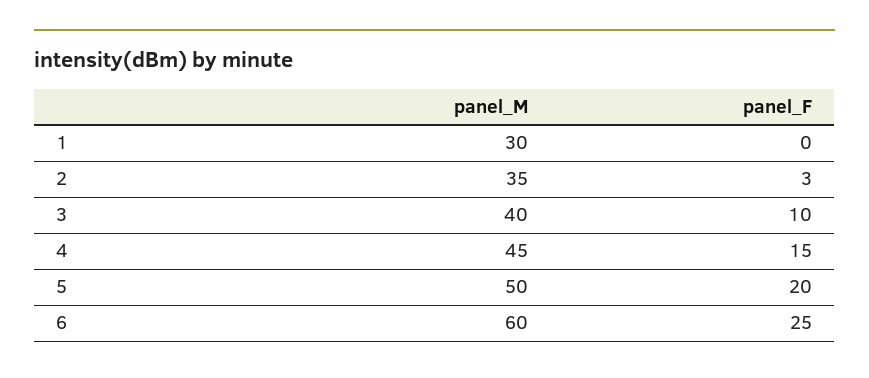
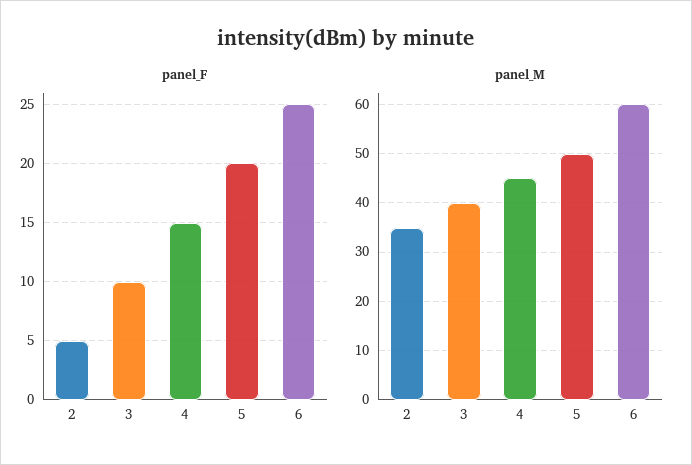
panel_M, 1: 30 -> none
panel_F, 1: 0 -> none
panel_F, 2: 3 -> 5

